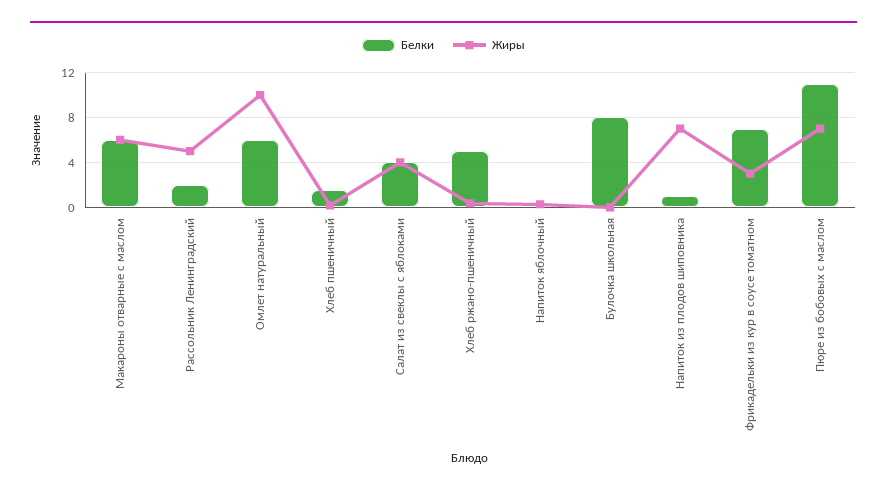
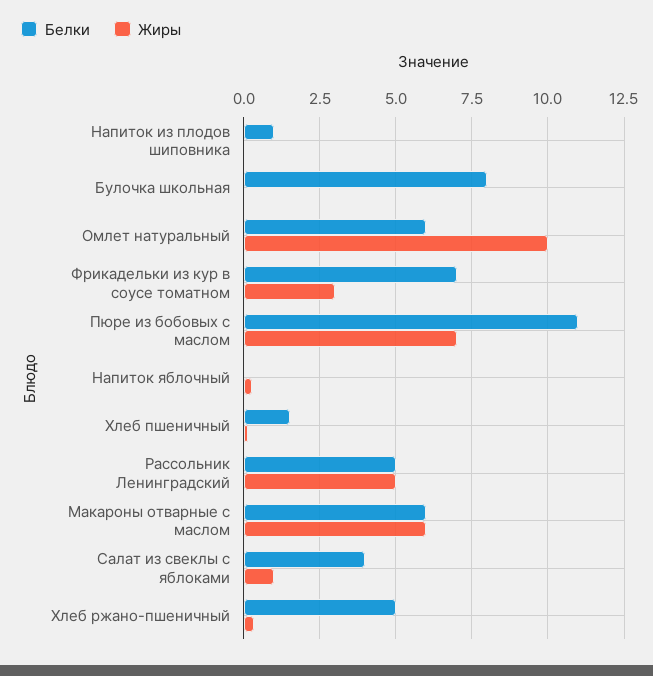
Белки, Рассольник Ленинградский: 2 -> 5
Жиры, Салат из свеклы с яблоками: 4 -> 1
Жиры, Напиток из плодов шиповника: 7 -> 0

